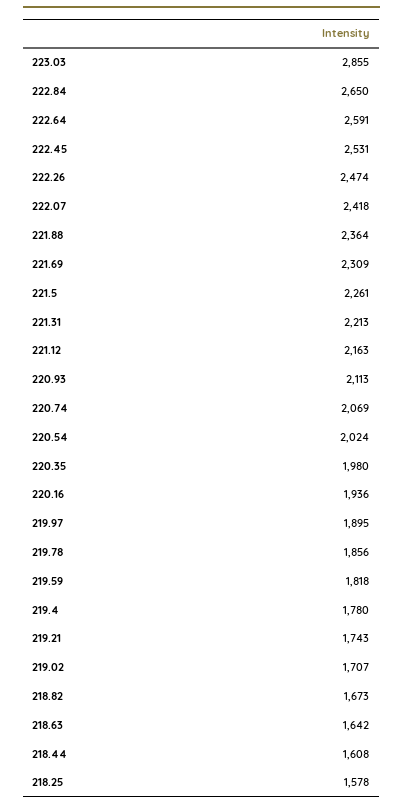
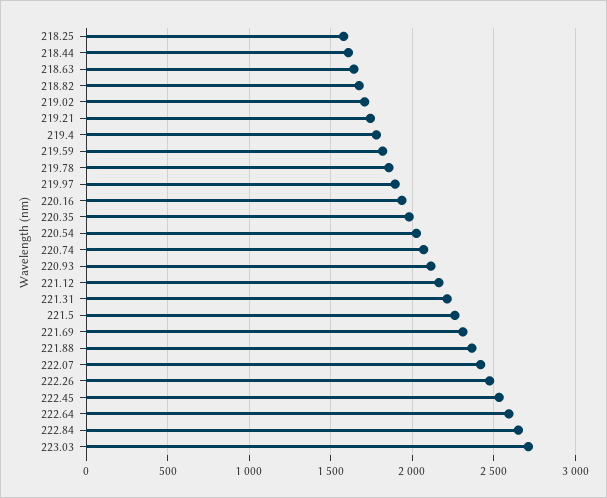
223.03: 2855 -> 2700

